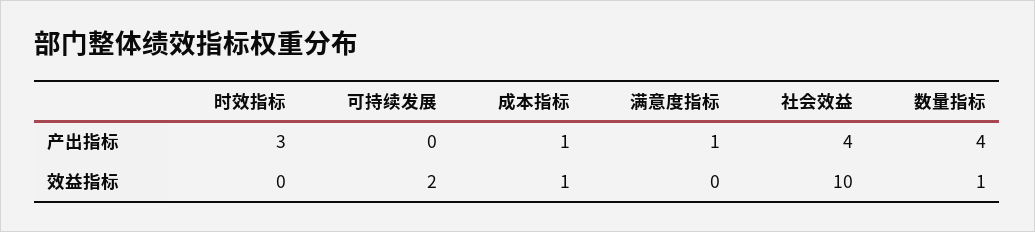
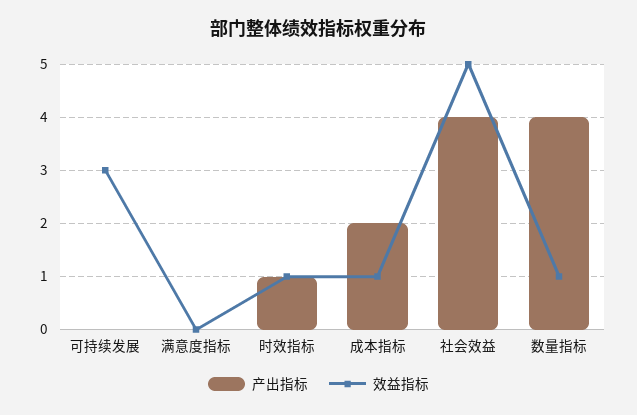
产出指标, 时效指标: 3 -> 1
产出指标, 成本指标: 1 -> 2
产出指标, 满意度指标: 1 -> 0
效益指标, 时效指标: 0 -> 1
效益指标, 可持续发展: 2 -> 3
效益指标, 社会效益: 10 -> 5

